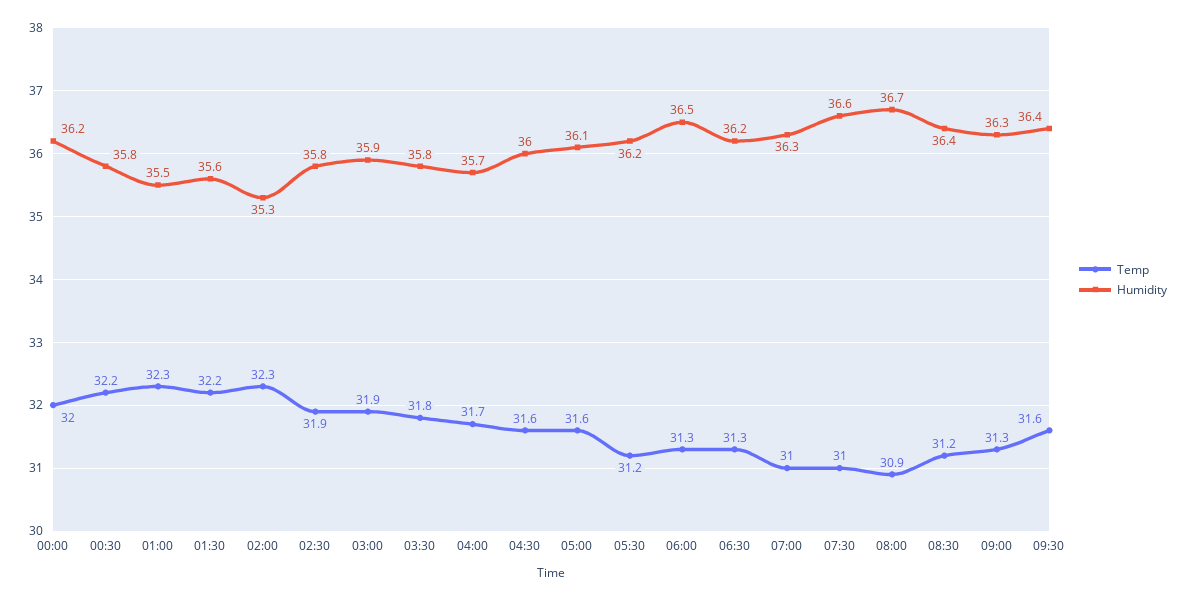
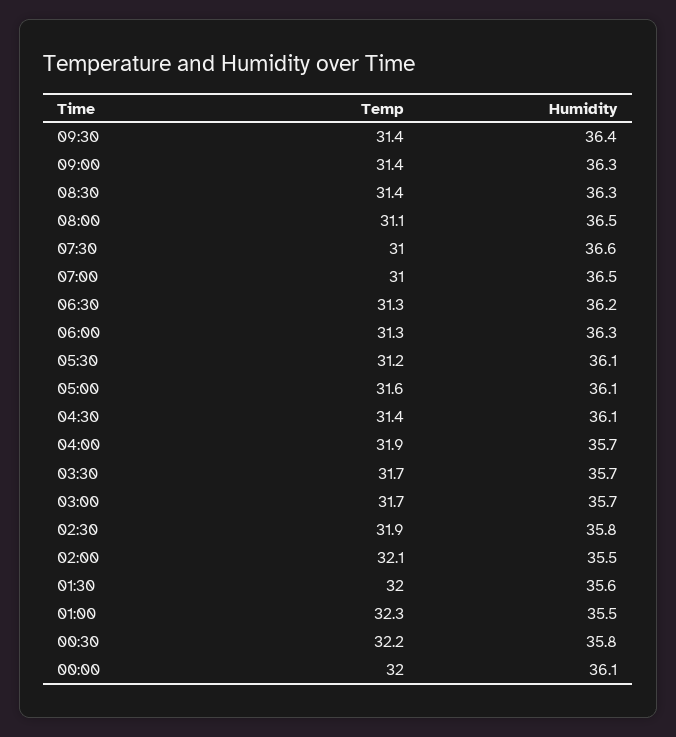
Humidity, 00:00: 36.2 -> 36.1
Temp, 01:30: 32.2 -> 32
Temp, 02:00: 32.3 -> 32.1
Humidity, 02:00: 35.3 -> 35.5
Temp, 03:00: 31.9 -> 31.7
Humidity, 03:00: 35.9 -> 35.7
Temp, 03:30: 31.8 -> 31.7
Humidity, 03:30: 35.8 -> 35.7
Temp, 04:00: 31.7 -> 31.9
Temp, 04:30: 31.6 -> 31.4
Humidity, 04:30: 36 -> 36.1
Humidity, 05:30: 36.2 -> 36.1
Humidity, 06:00: 36.5 -> 36.3
Humidity, 07:00: 36.3 -> 36.5
Temp, 08:00: 30.9 -> 31.1
Humidity, 08:00: 36.7 -> 36.5
Temp, 08:30: 31.2 -> 31.4
Humidity, 08:30: 36.4 -> 36.3
Temp, 09:00: 31.3 -> 31.4
Temp, 09:30: 31.6 -> 31.4

